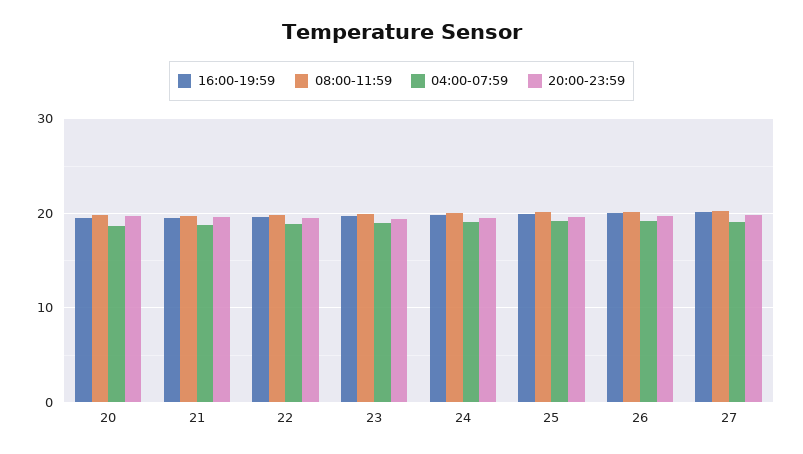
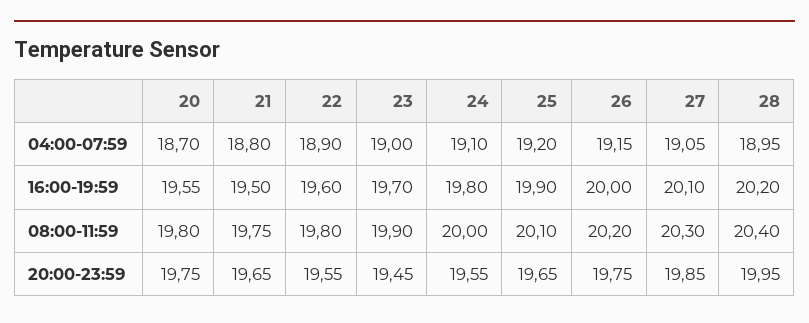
04:00-07:59, 28: none -> 18.95
16:00-19:59, 28: none -> 20.2
08:00-11:59, 28: none -> 20.4
20:00-23:59, 28: none -> 19.95

